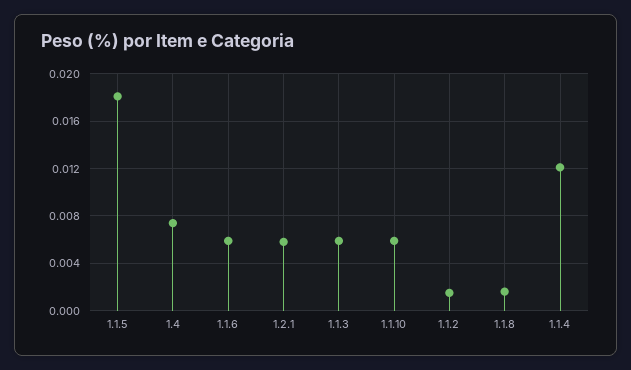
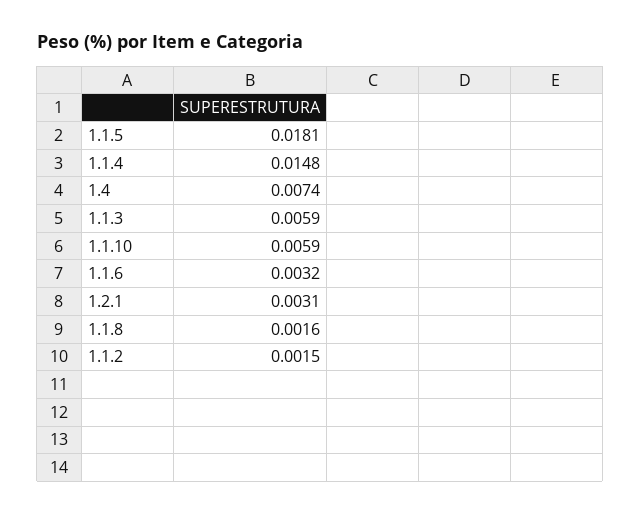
1.1.6: 0.006 -> 0.0032
1.2.1: 0.006 -> 0.0031
1.1.4: 0.012 -> 0.0148

